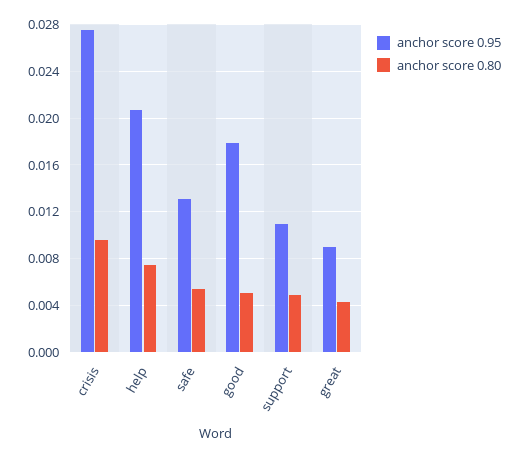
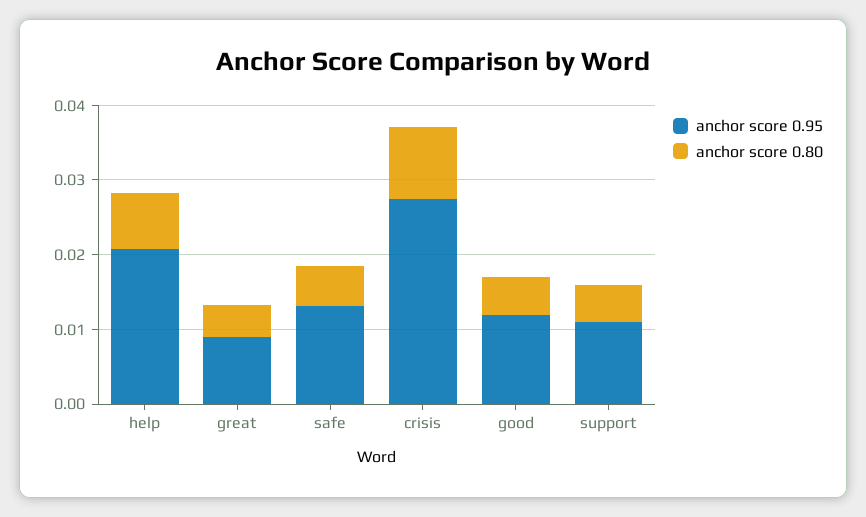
anchor score 0.95, good: 0.018 -> 0.012

